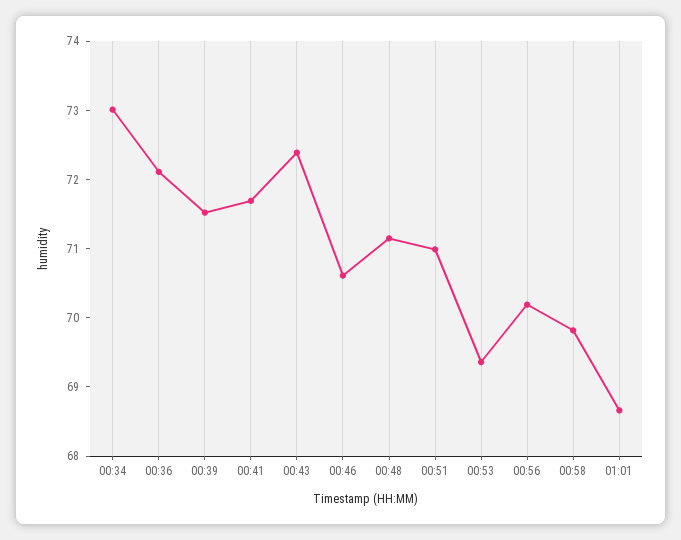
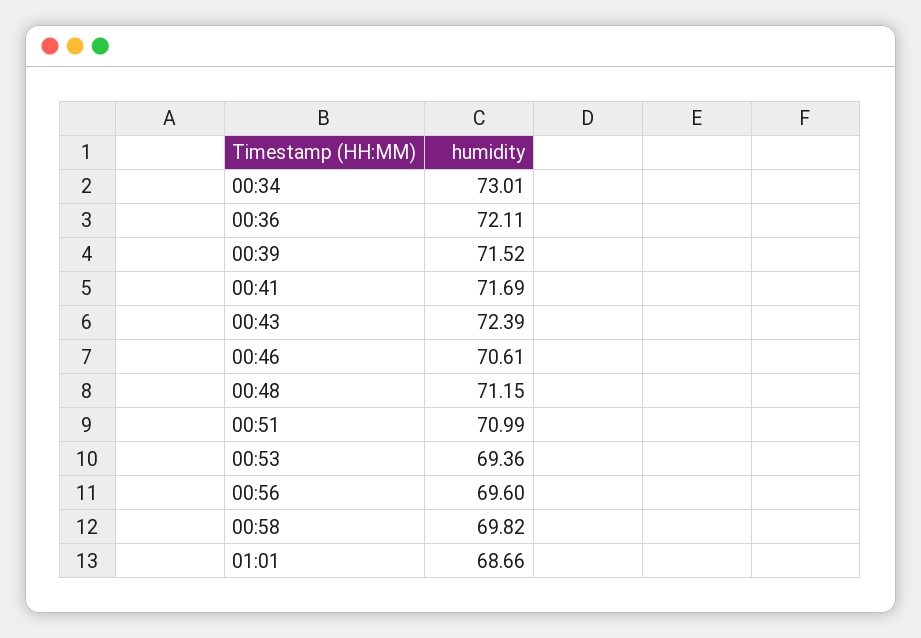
00:56: 70.2 -> 69.6

